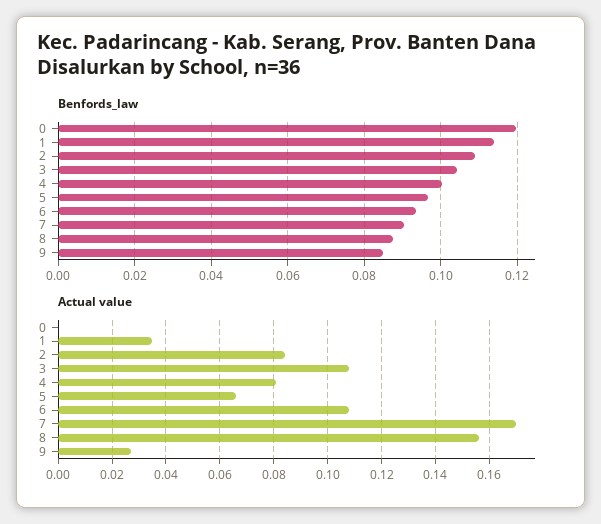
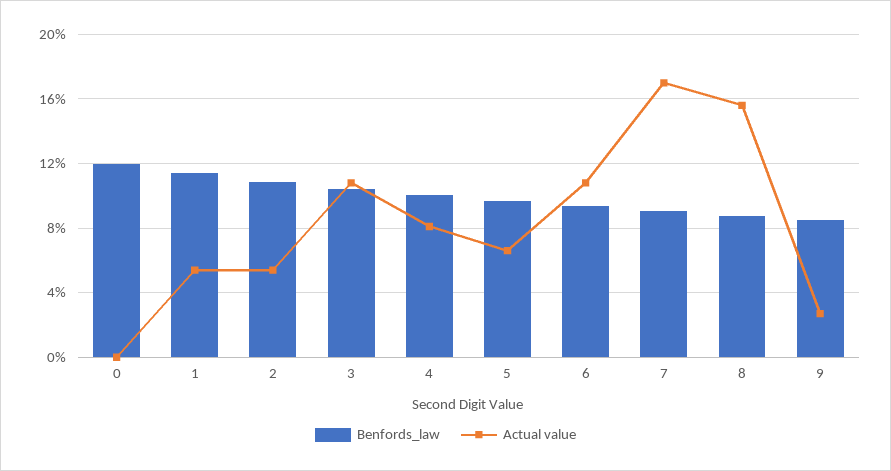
Actual value, 1: 0.035 -> 0.055
Actual value, 2: 0.085 -> 0.055

